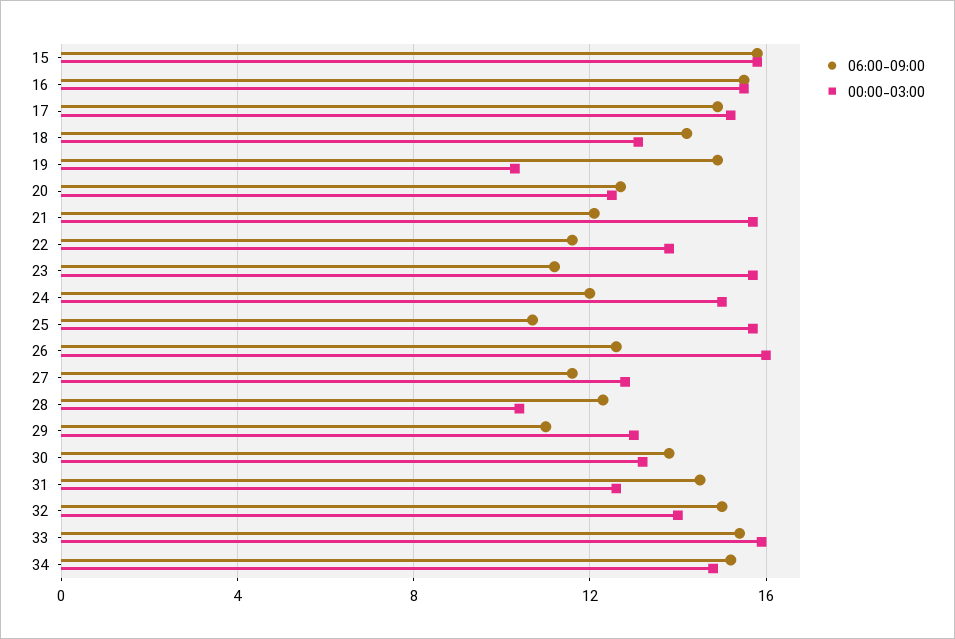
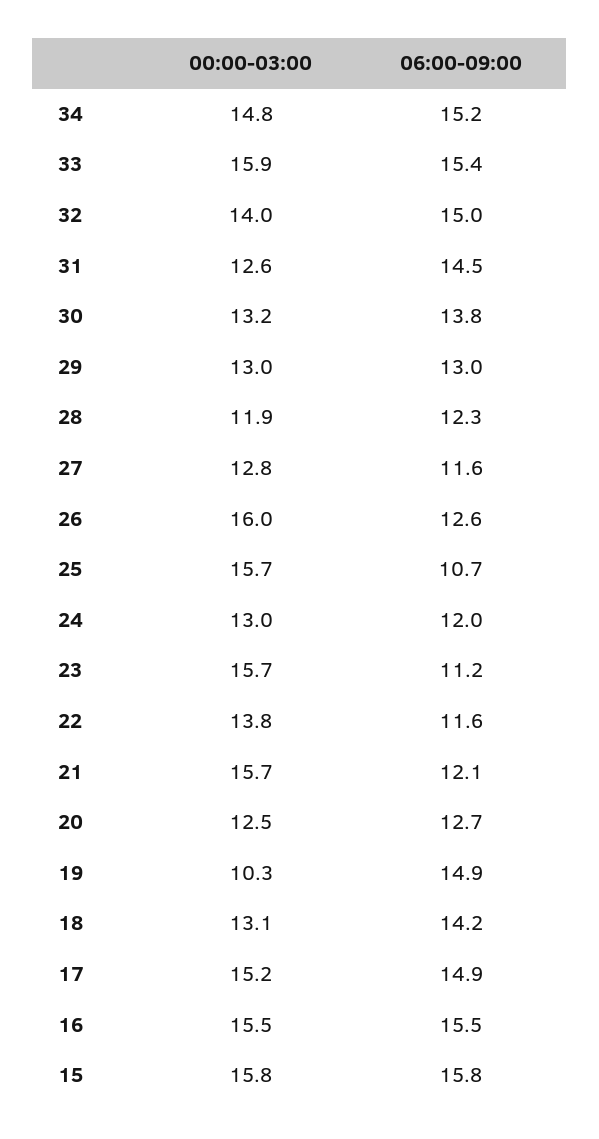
00:00-03:00, 24: 15 -> 13
00:00-03:00, 28: 10.5 -> 11.9
06:00-09:00, 29: 11 -> 13

